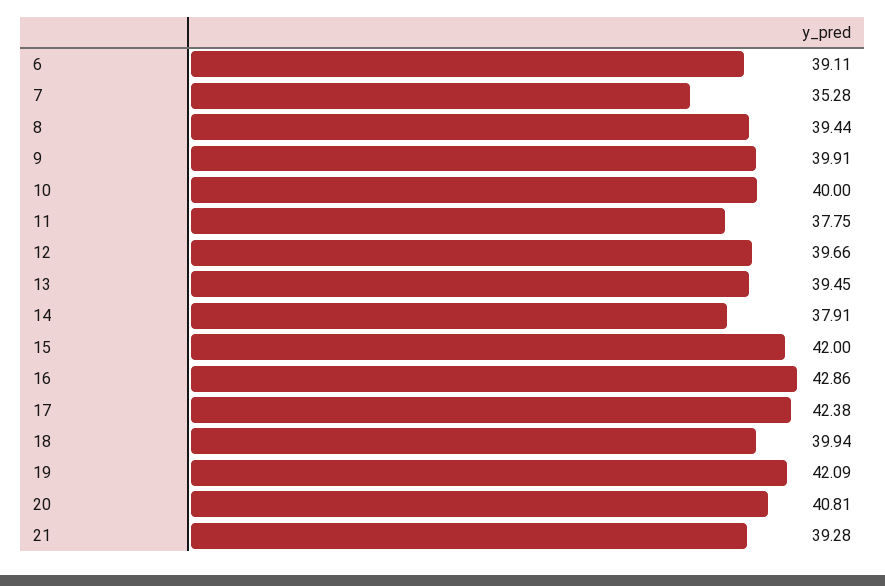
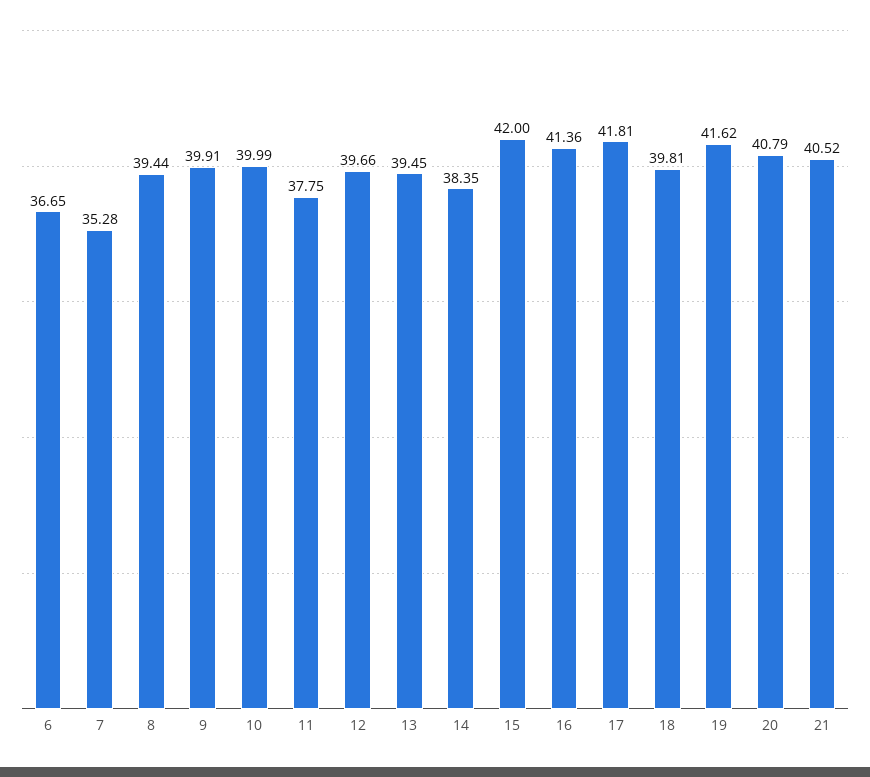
6: 39.11 -> 36.65
10: 40 -> 39.99
14: 37.91 -> 38.35
16: 42.86 -> 41.36
17: 42.38 -> 41.81
18: 39.94 -> 39.81
19: 42.09 -> 41.62
20: 40.81 -> 40.79
21: 39.28 -> 40.52

